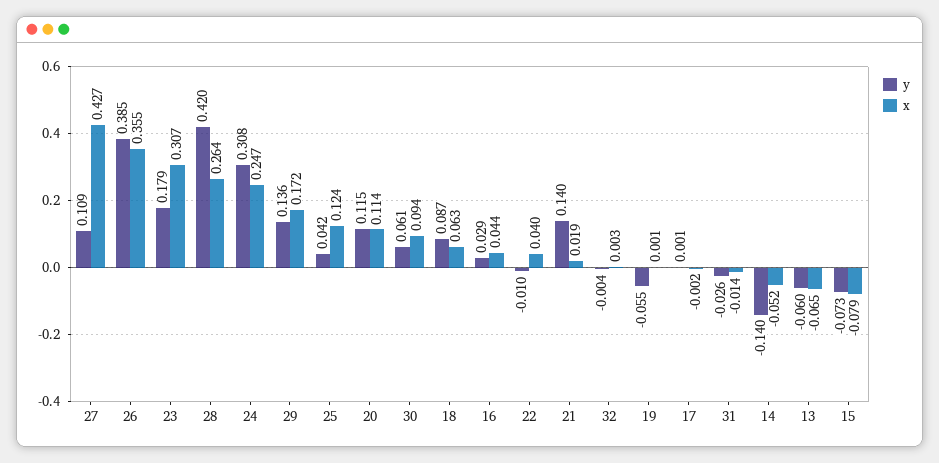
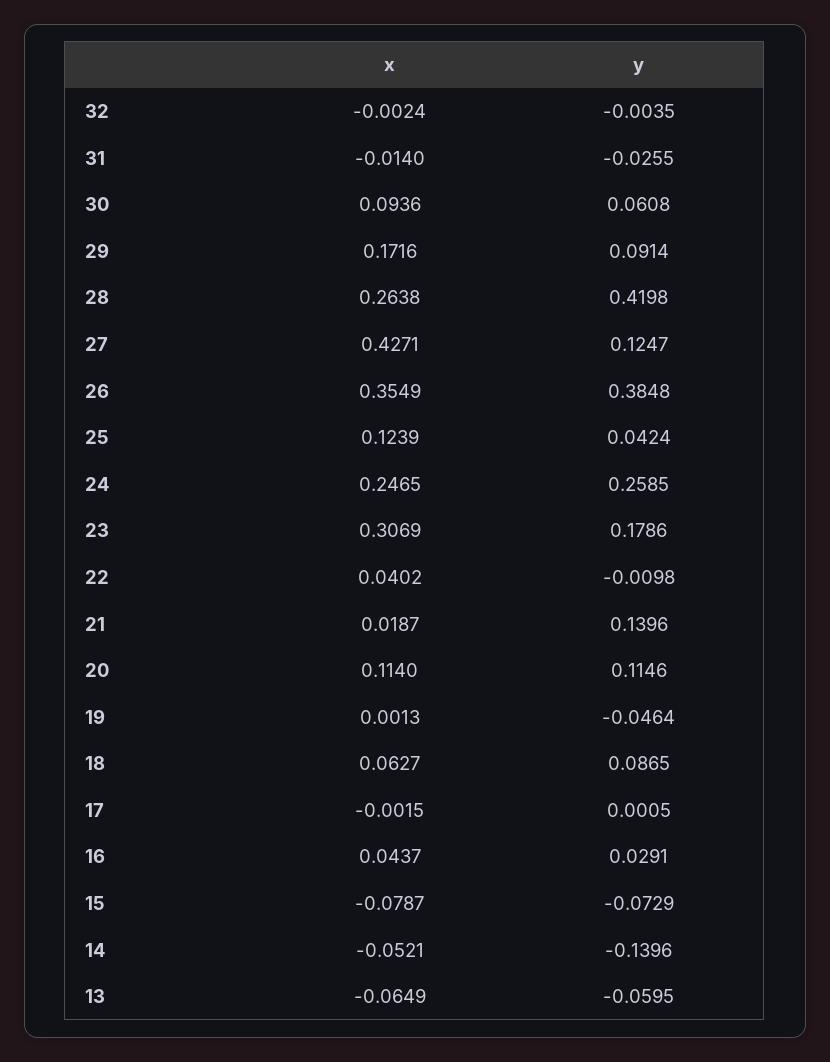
y, 27: 0.109 -> 0.1247
y, 24: 0.308 -> 0.2585
y, 29: 0.136 -> 0.0914
x, 32: 0.003 -> -0.0024
y, 19: -0.055 -> -0.0464

